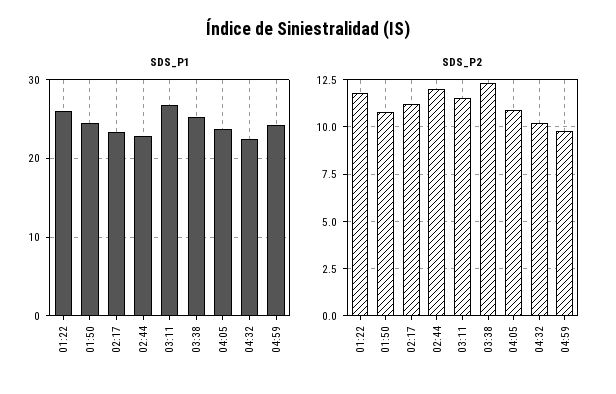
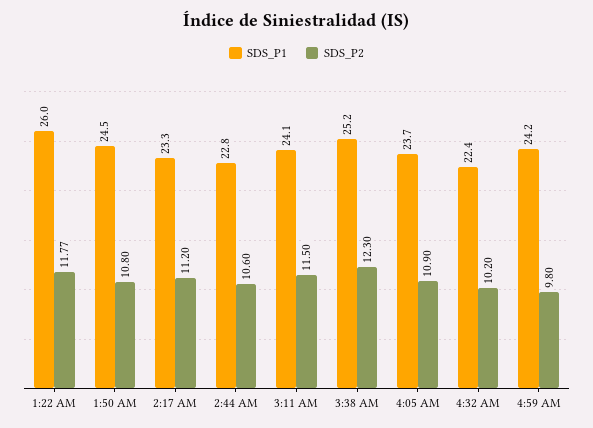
SDS_P1, 03:11: 27 -> 24.1
SDS_P2, 02:44: 12 -> 10.6

